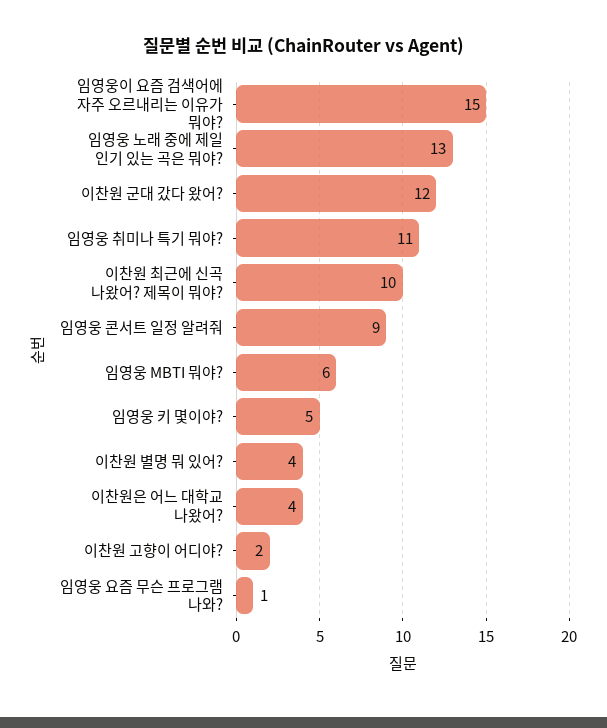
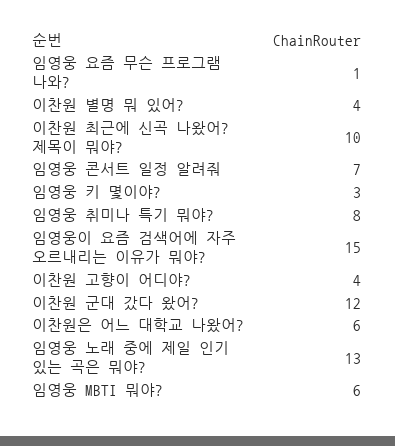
임영웅 취미나 특기 뭐야?: 11 -> 8
임영웅 콘서트 일정 알려줘: 9 -> 7
임영웅 키 몇이야?: 5 -> 3
이찬원은 어느 대학교 나왔어?: 4 -> 6
이찬원 고향이 어디야?: 2 -> 4

